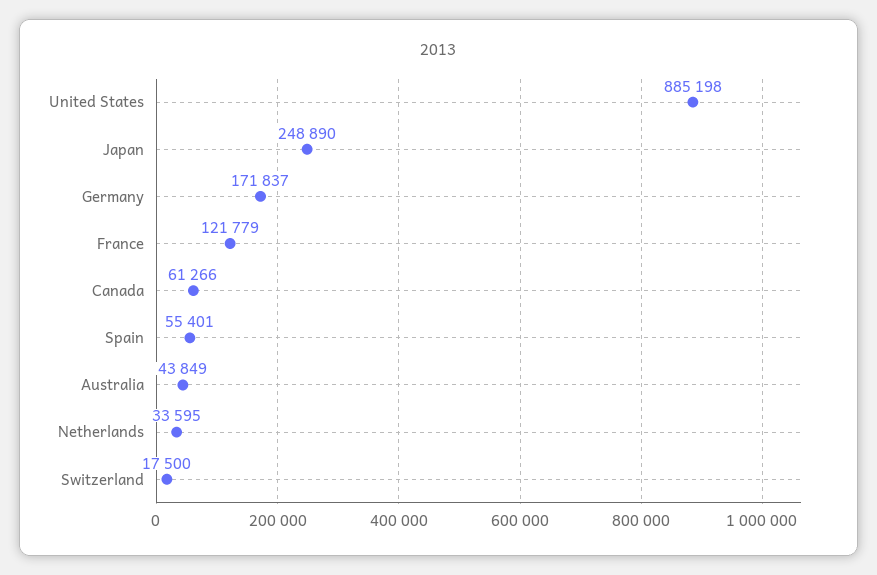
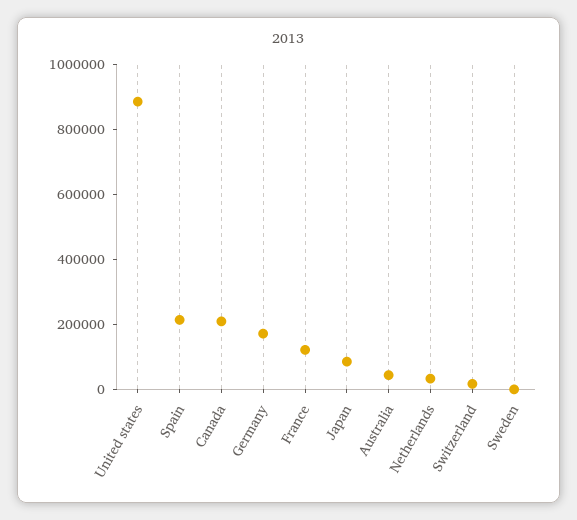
Japan: 248890 -> 100000
Canada: 61266 -> 200000
Spain: 55401 -> 200000
Sweden: none -> 0

